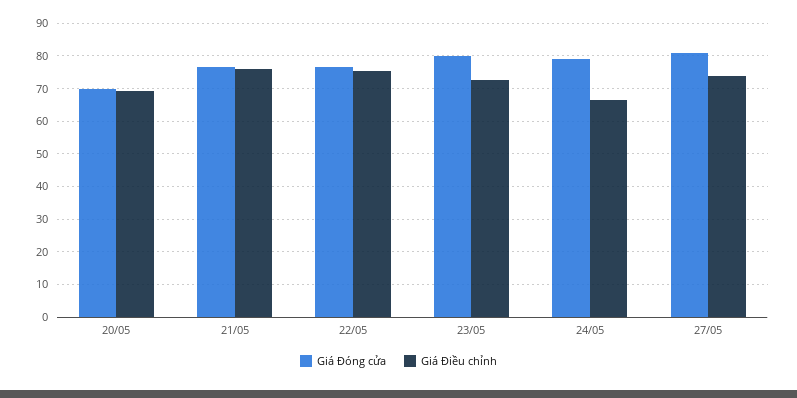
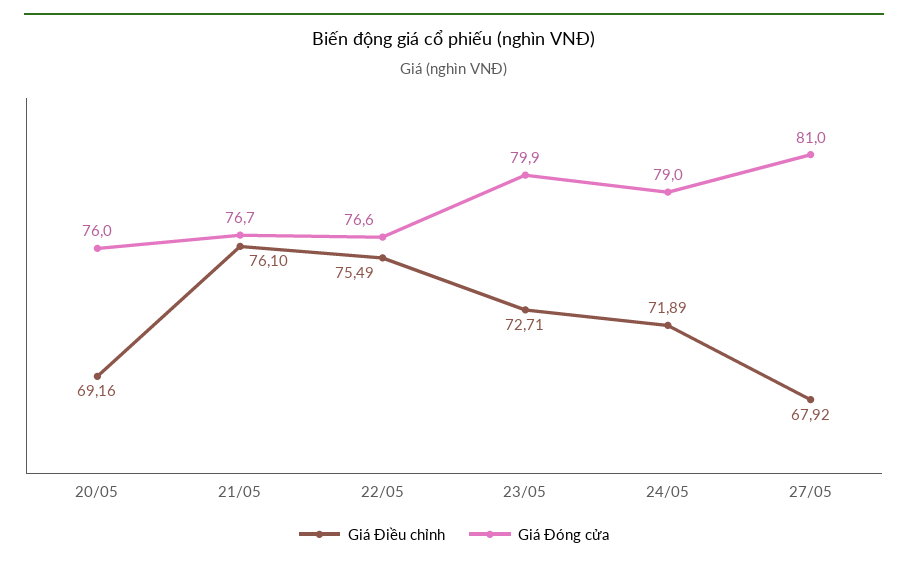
Giá Đóng cửa, 20/05: 70 -> 76
Giá Điều chỉnh, 24/05: 66 -> 71.89
Giá Điều chỉnh, 27/05: 74 -> 67.92

